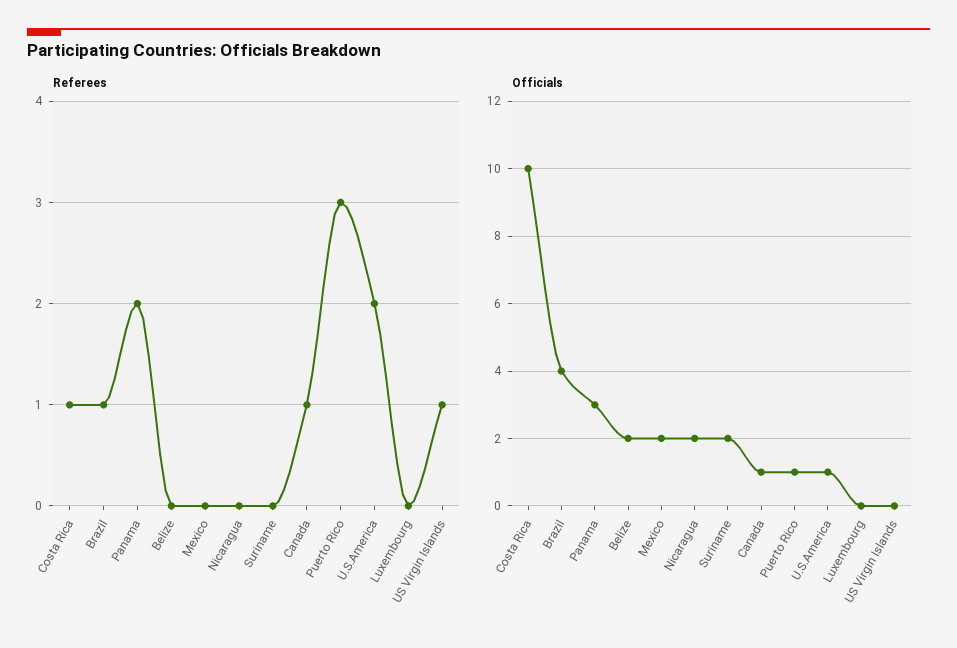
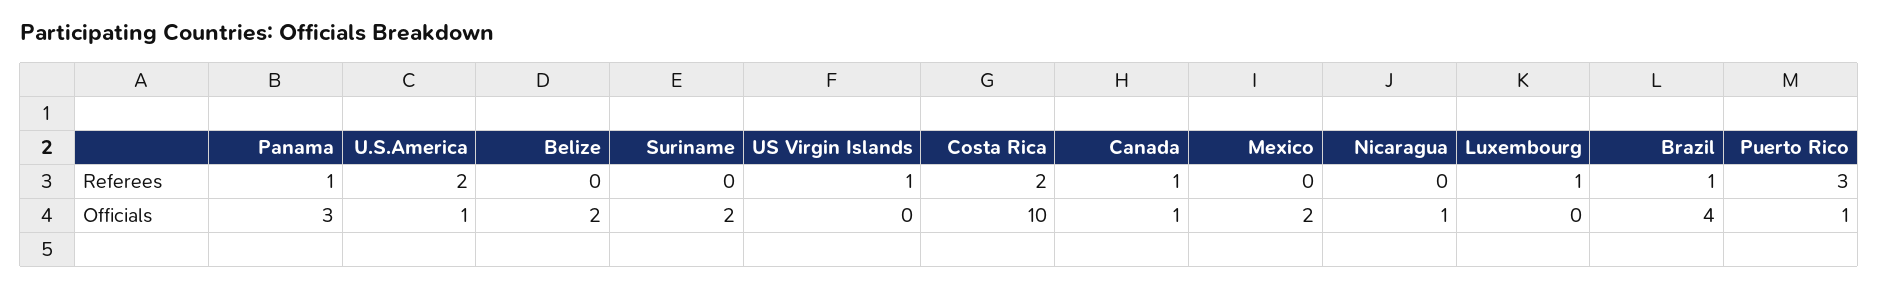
Referees, Costa Rica: 1 -> 2
Referees, Panama: 2 -> 1
Referees, Luxembourg: 0 -> 1
Officials, Nicaragua: 2 -> 1

